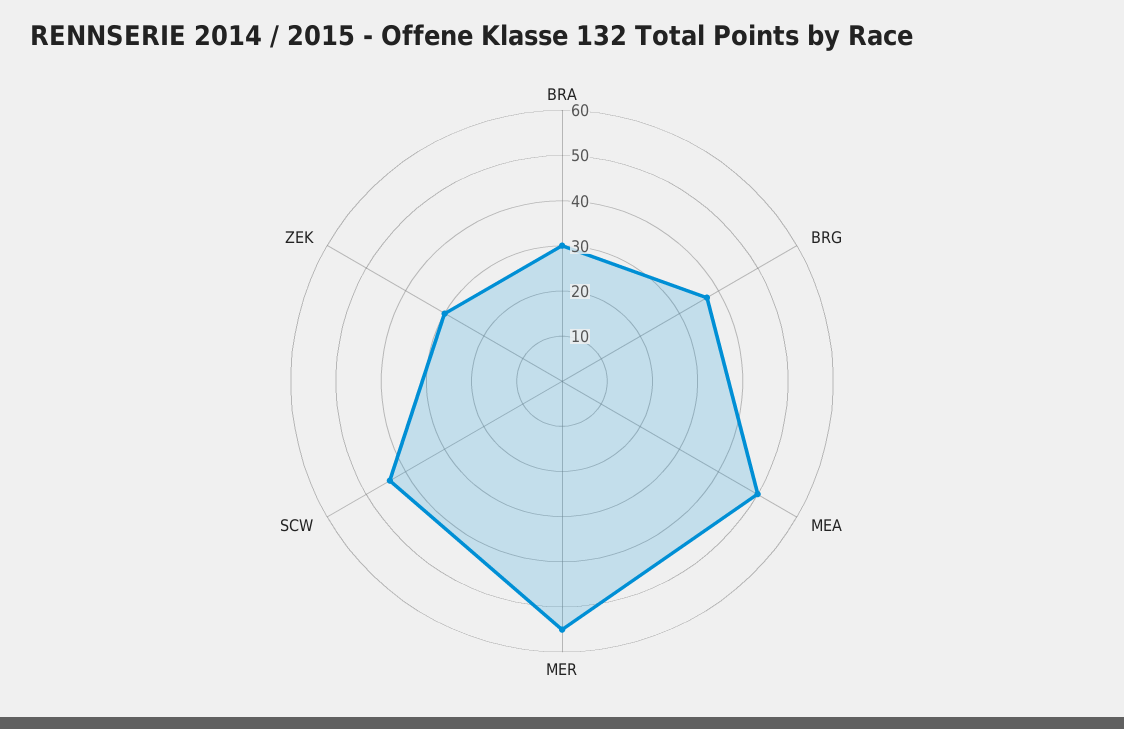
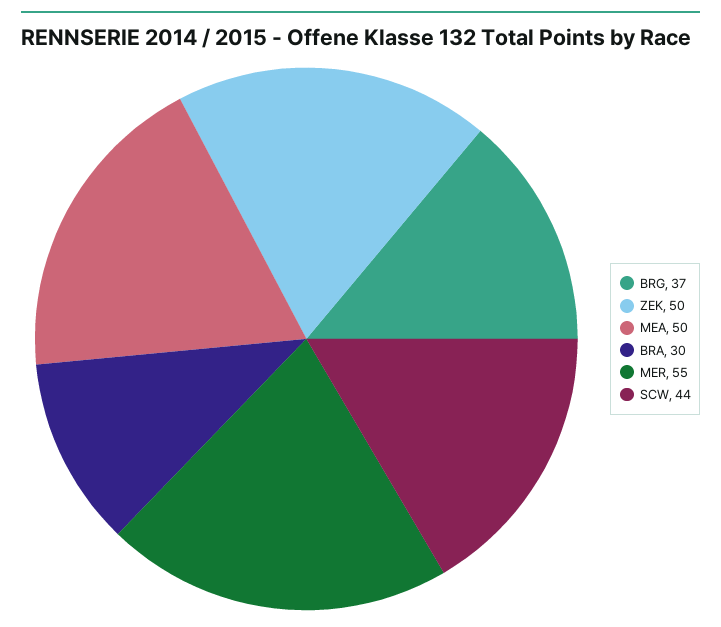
ZEK: 30 -> 50

